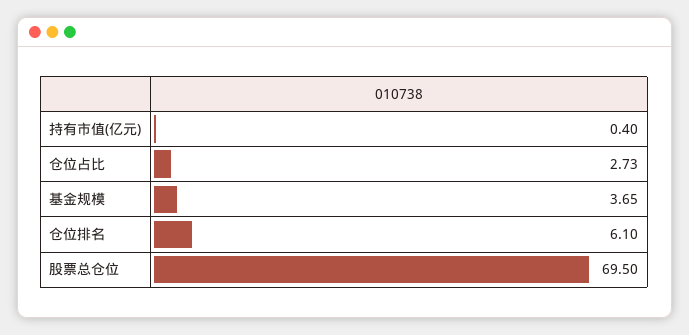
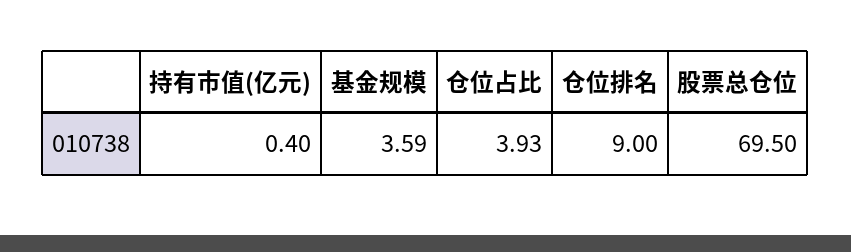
仓位占比: 2.73 -> 3.93
基金规模: 3.65 -> 3.59
仓位排名: 6.1 -> 9

